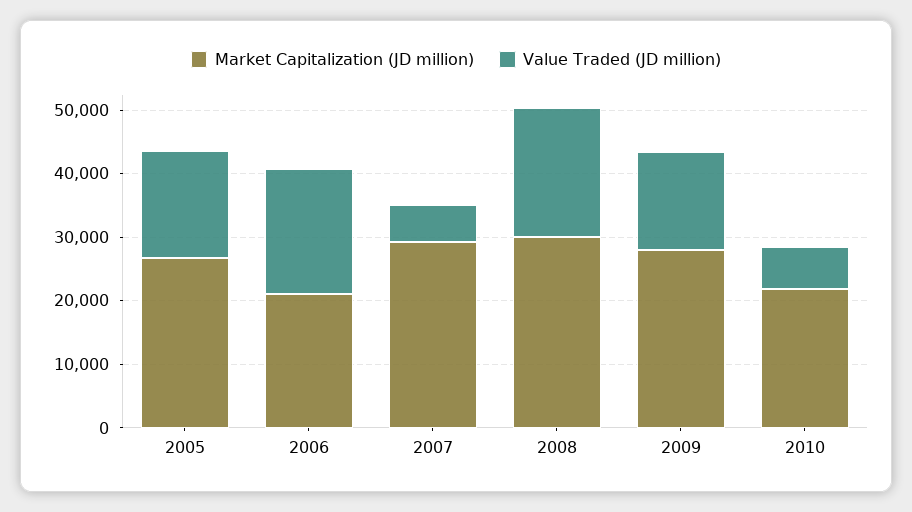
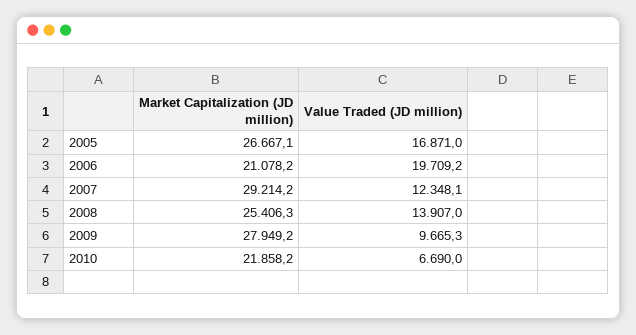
Value Traded (JD million), 2007: 6000 -> 12348.1
Market Capitalization (JD million), 2008: 30000 -> 25406.3
Value Traded (JD million), 2008: 20000 -> 13907
Value Traded (JD million), 2009: 16000 -> 9665.3

